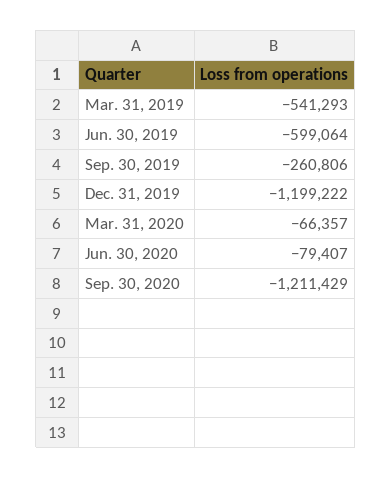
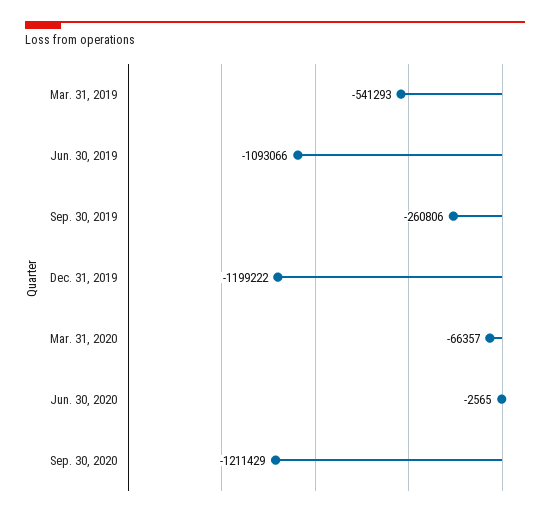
Jun. 30, 2019: -599064 -> -1093066
Jun. 30, 2020: -79407 -> -2565

